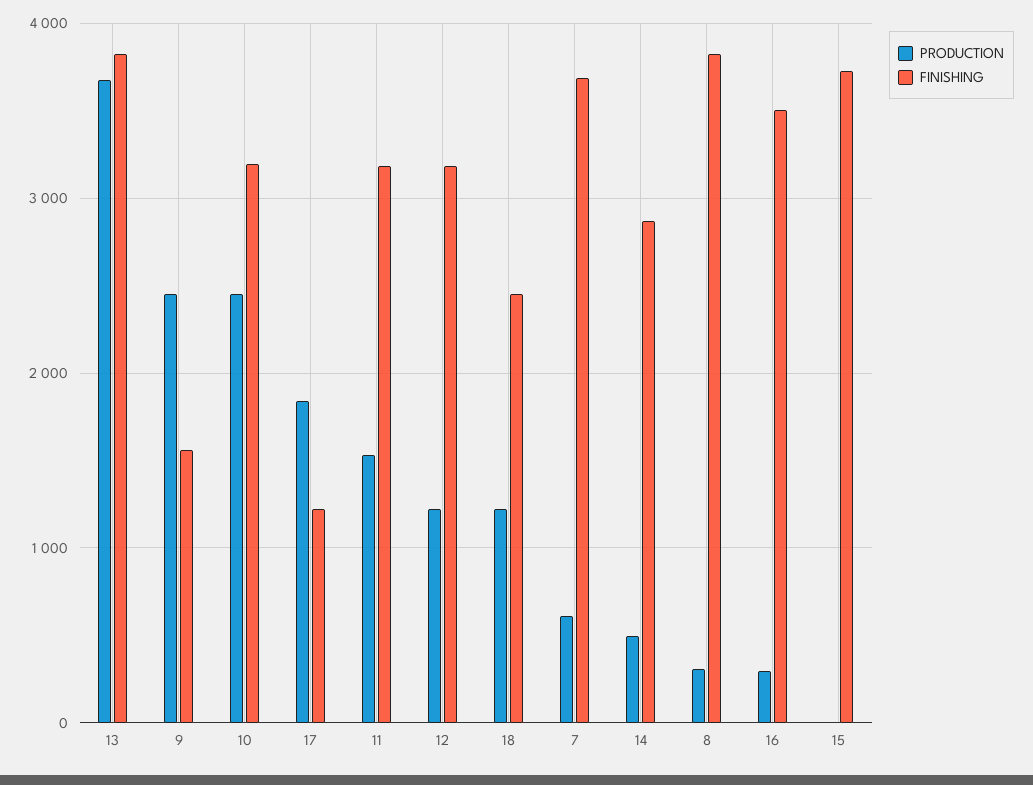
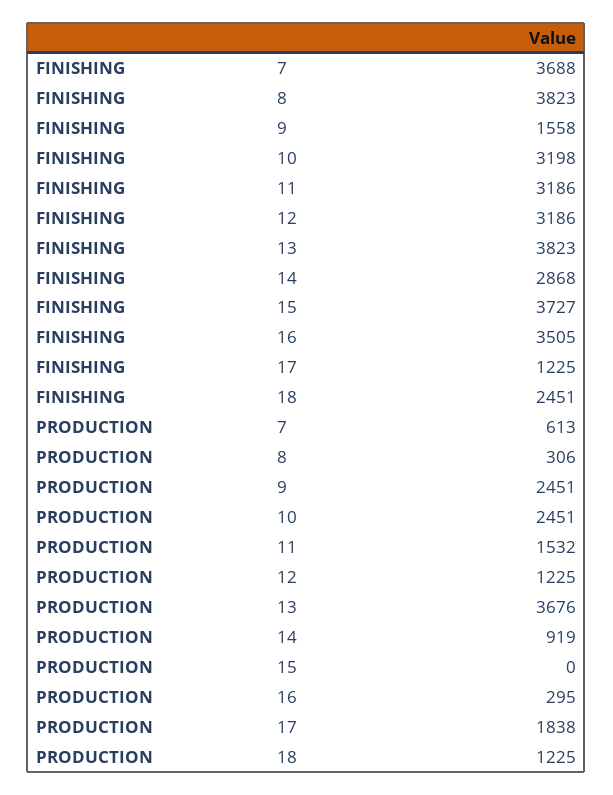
PRODUCTION, 14: 500 -> 919

